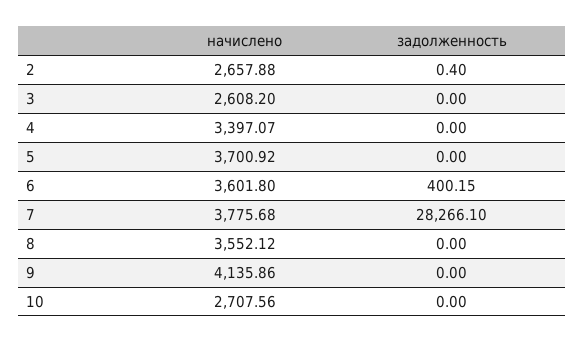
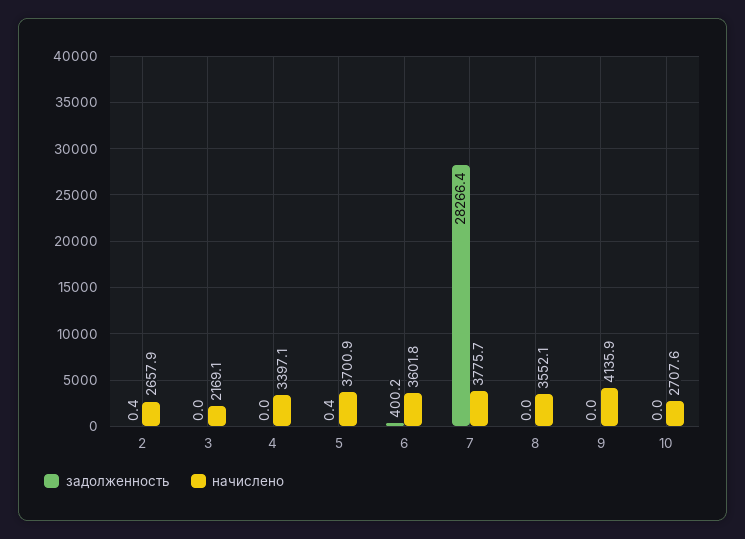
начислено, 3: 2608.2 -> 2169.1
задолженность, 5: 0 -> 0.4
задолженность, 7: 28266.1 -> 28266.4

